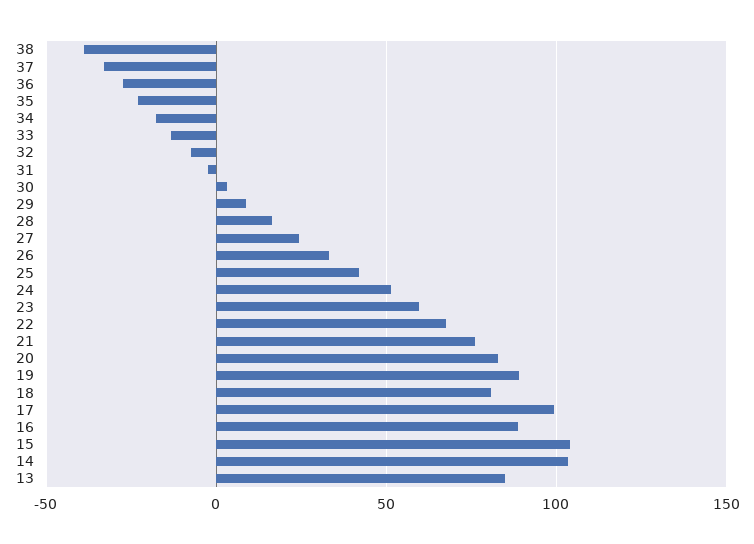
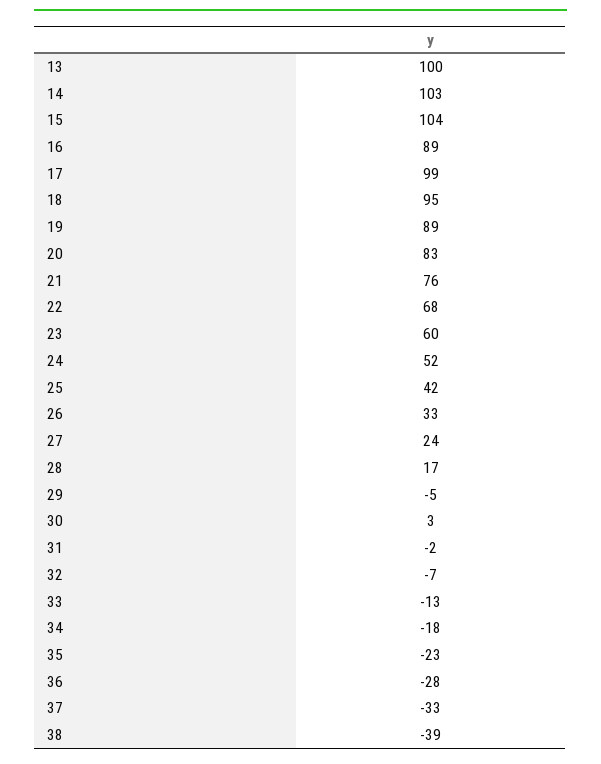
29: 10 -> -5
18: 80 -> 95
13: 85 -> 100

